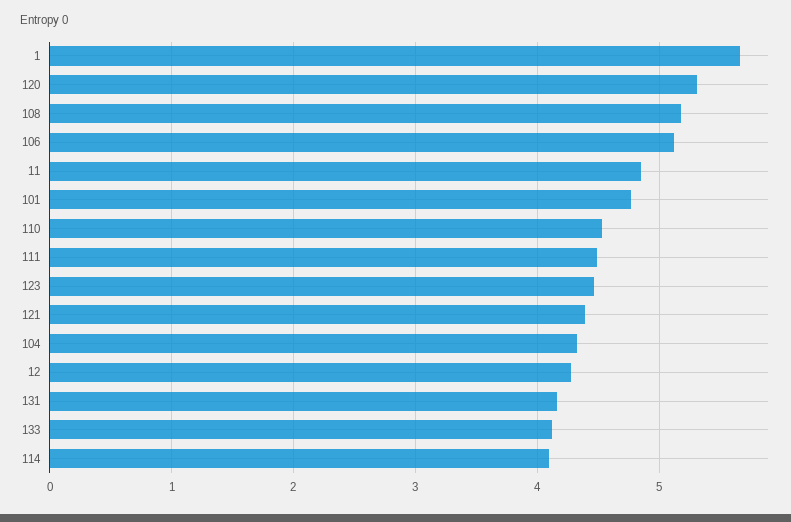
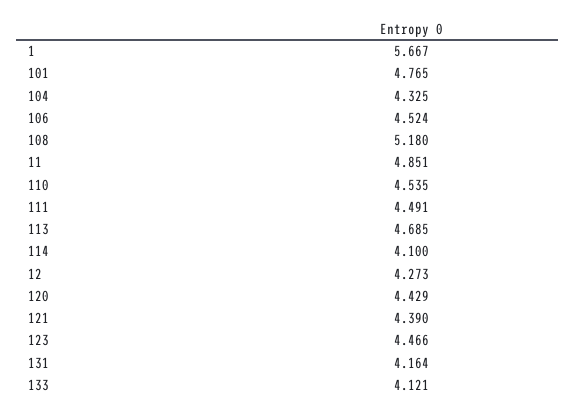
120: 5.3 -> 4.429
106: 5.1 -> 4.524
113: none -> 4.685

